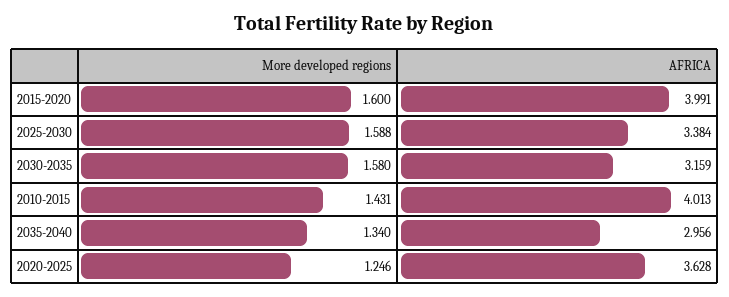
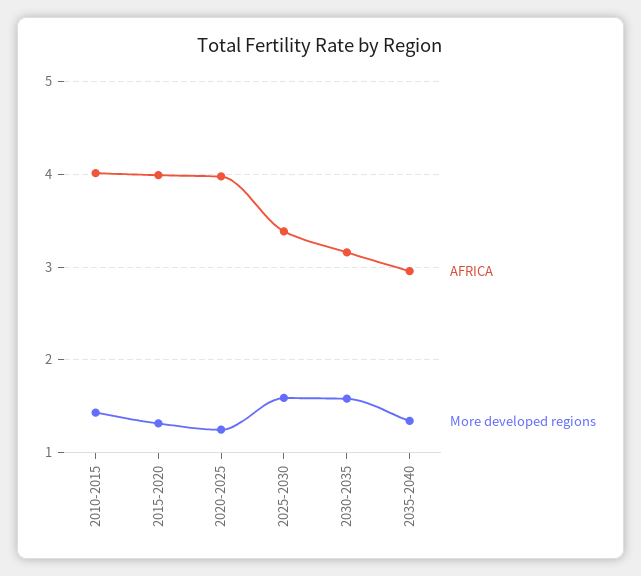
More developed regions, 2015-2020: 1.6 -> 1.3
AFRICA, 2020-2025: 3.628 -> 4

